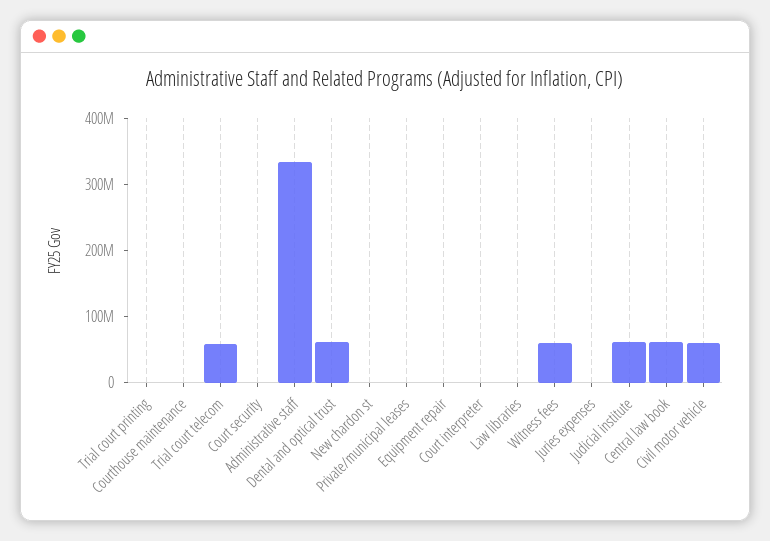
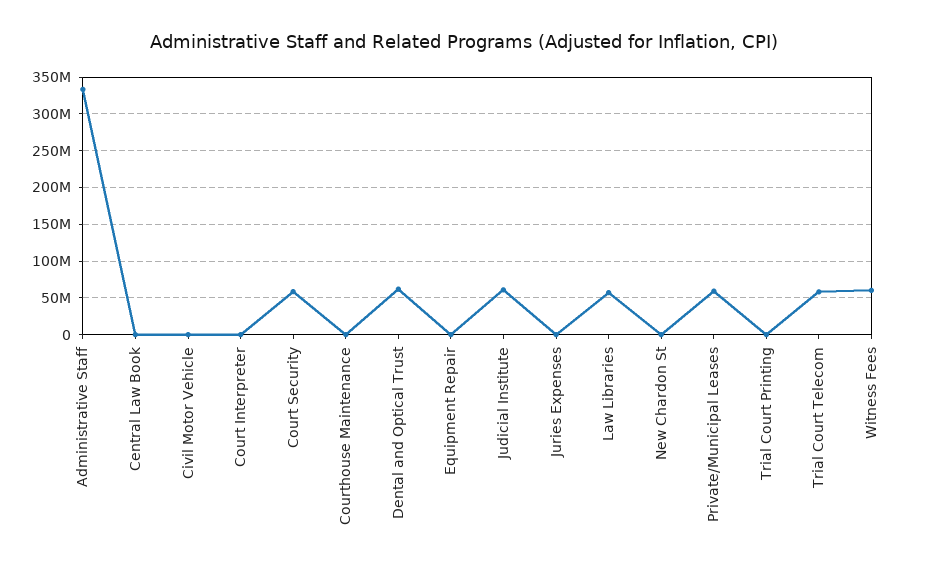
Court security: 0 -> 60000000
Private/municipal leases: 0 -> 60000000
Law libraries: 0 -> 60000000
Central law book: 60000000 -> 0
Civil motor vehicle: 60000000 -> 0

